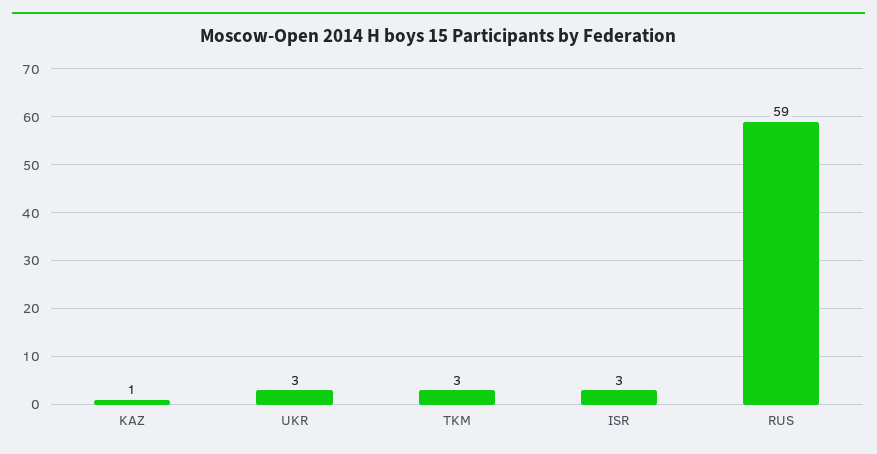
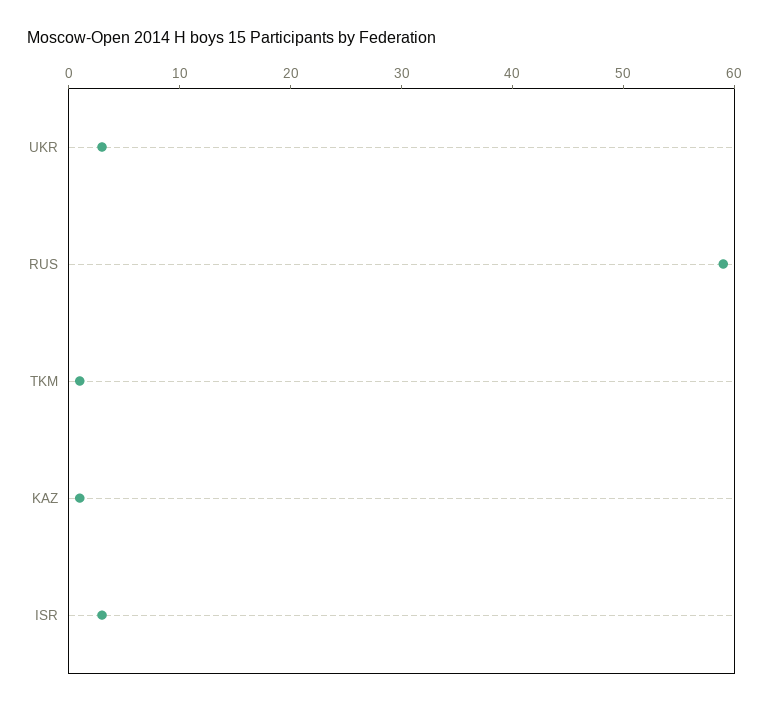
TKM: 3 -> 1

